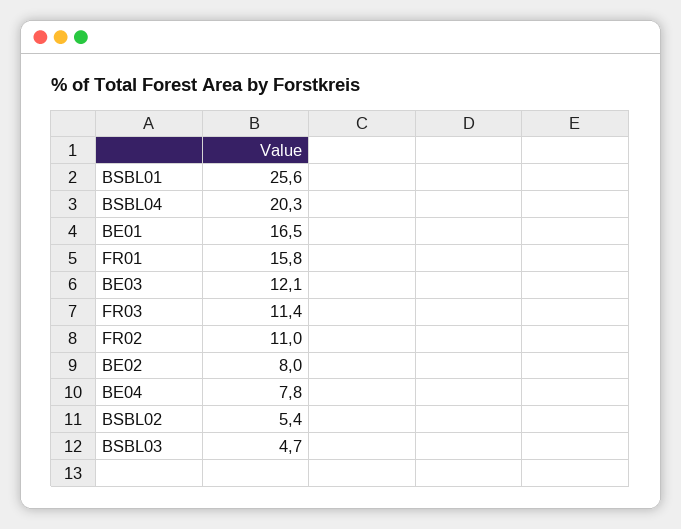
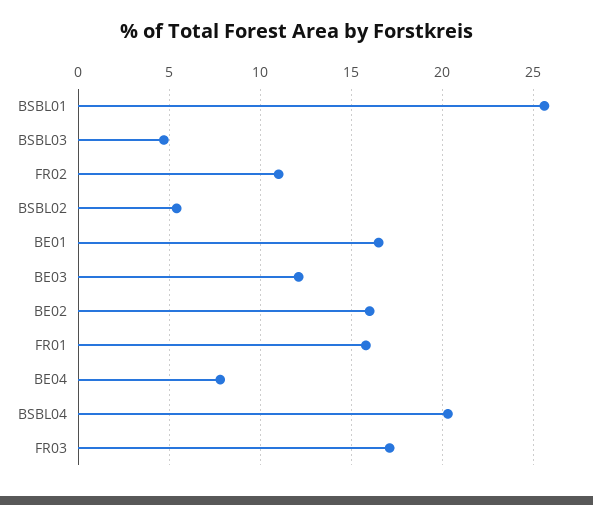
FR03: 11.4 -> 17
BE02: 8 -> 16

